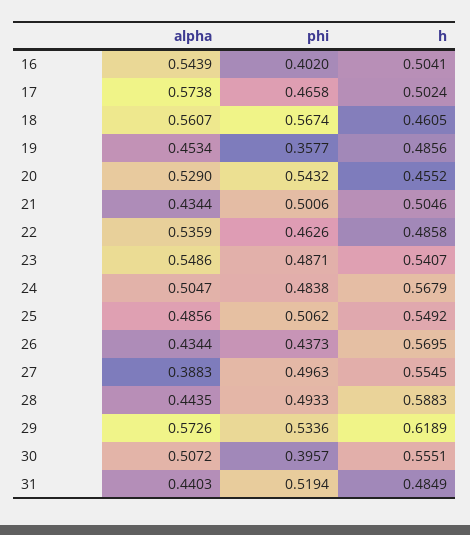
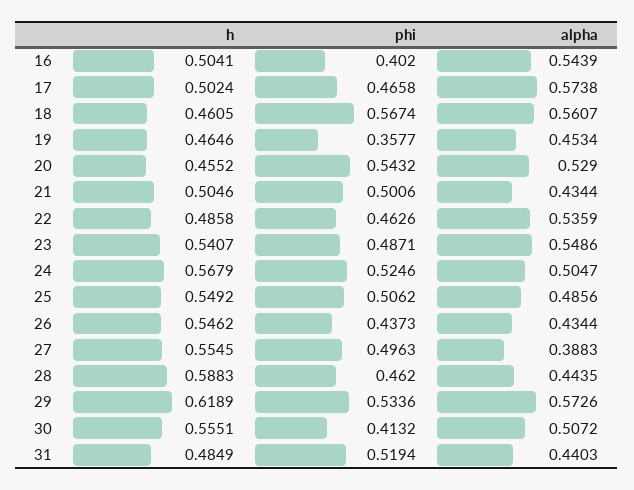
h, 19: 0.4856 -> 0.4646
phi, 24: 0.4838 -> 0.5246
h, 26: 0.5695 -> 0.5462
phi, 28: 0.4933 -> 0.462
phi, 30: 0.3957 -> 0.4132

